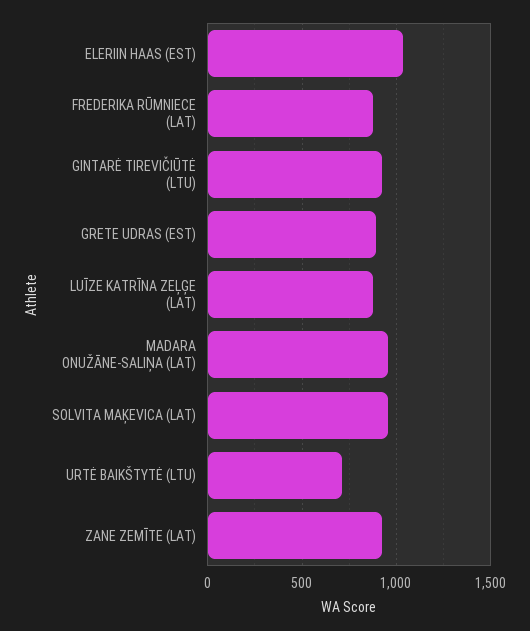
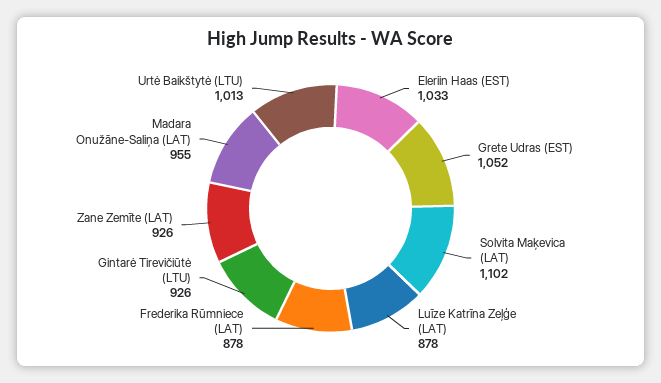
GRETE UDRAS (EST): 900 -> 1052
SOLVITA MAĶEVICA (LAT): 950 -> 1102
URTĖ BAIKŠTYTĖ (LTU): 700 -> 1013

